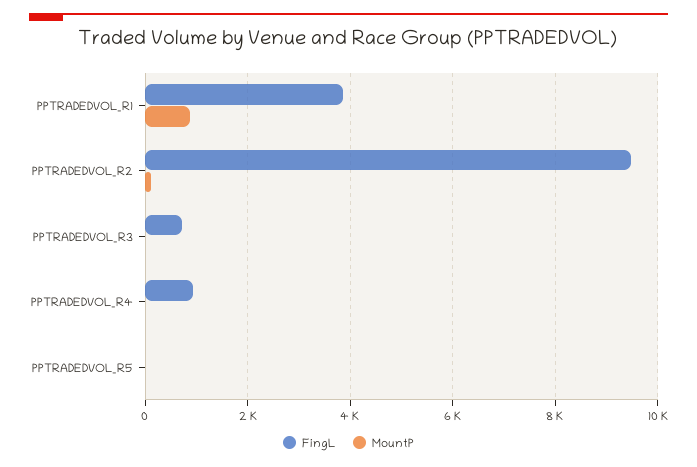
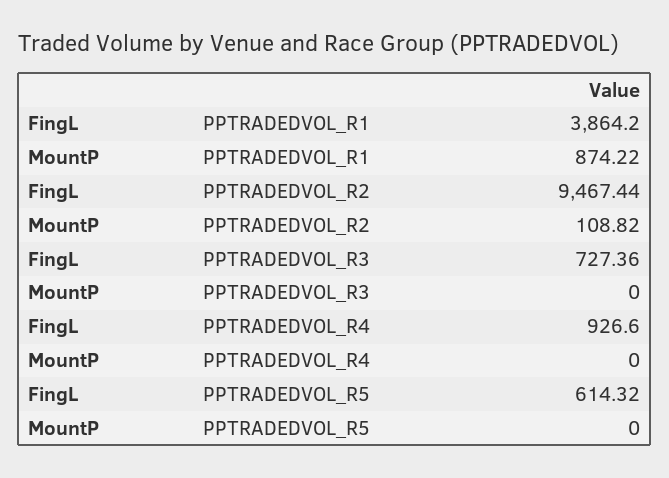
FingL, PPTRADEDVOL_R5: 0 -> 614.32

